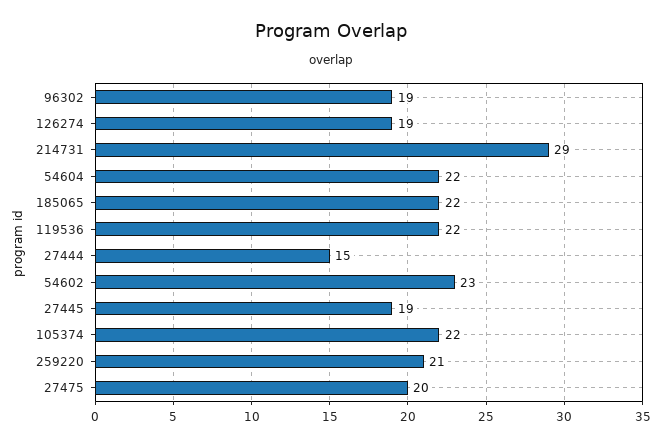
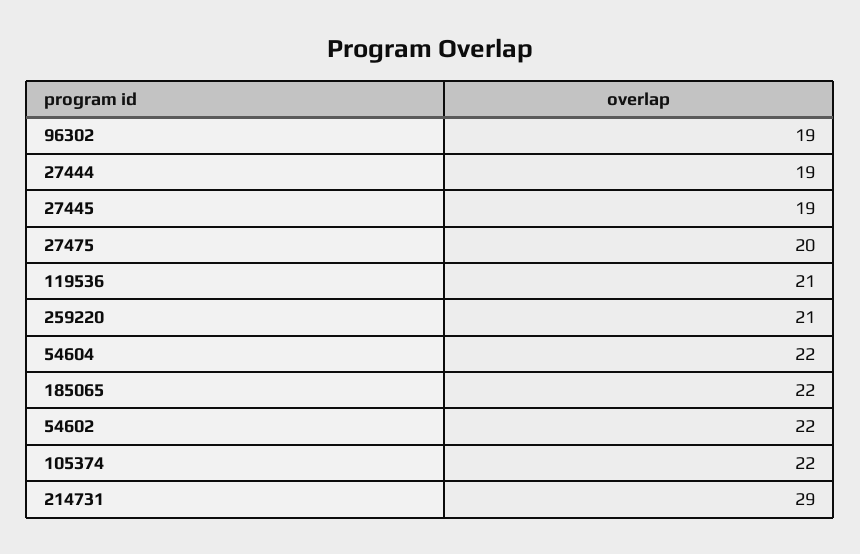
126274: 19 -> none
119536: 22 -> 21
27444: 15 -> 19
54602: 23 -> 22

